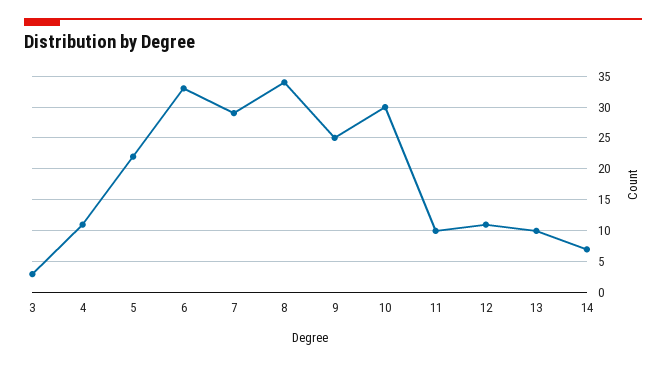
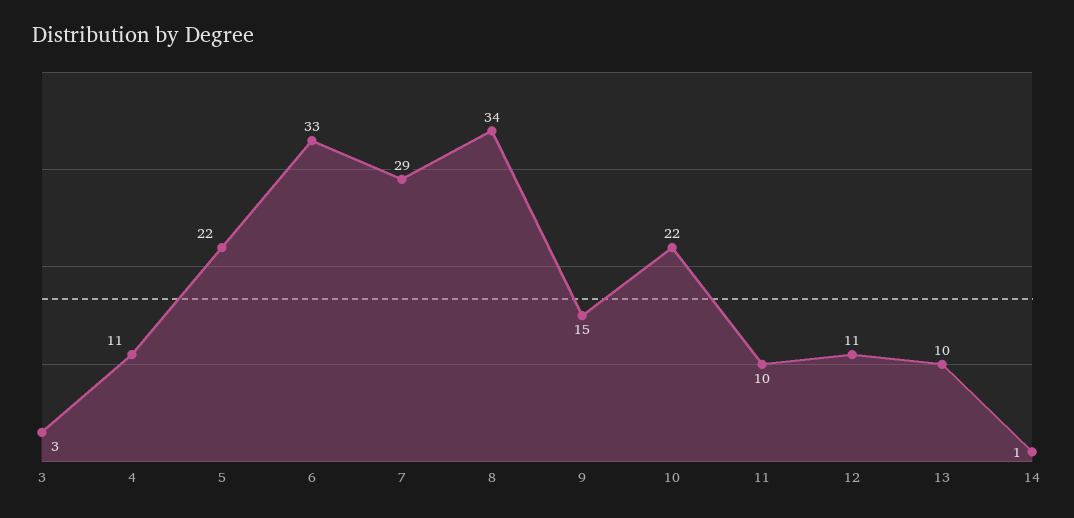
9: 25 -> 15
10: 30 -> 22
14: 7 -> 1

